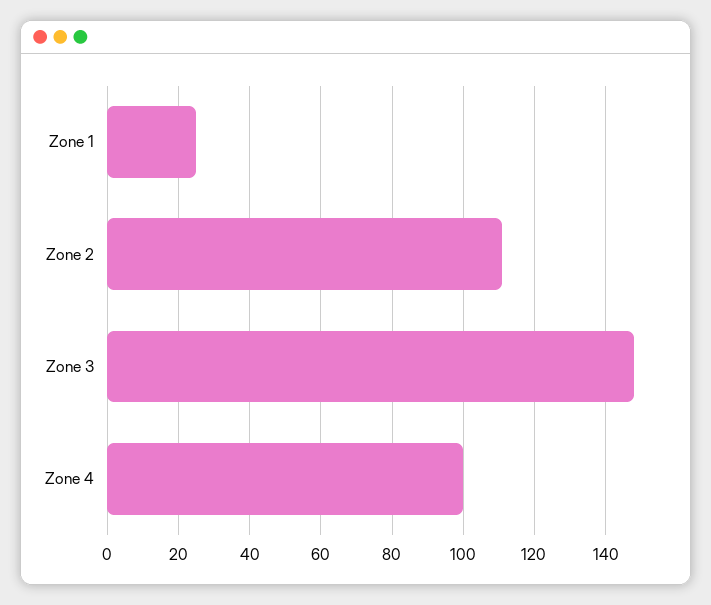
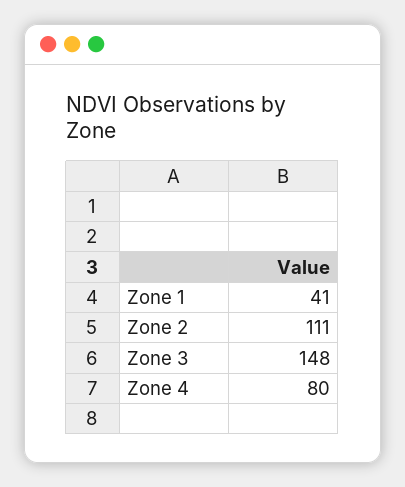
Zone 1: 25 -> 41
Zone 4: 100 -> 80

